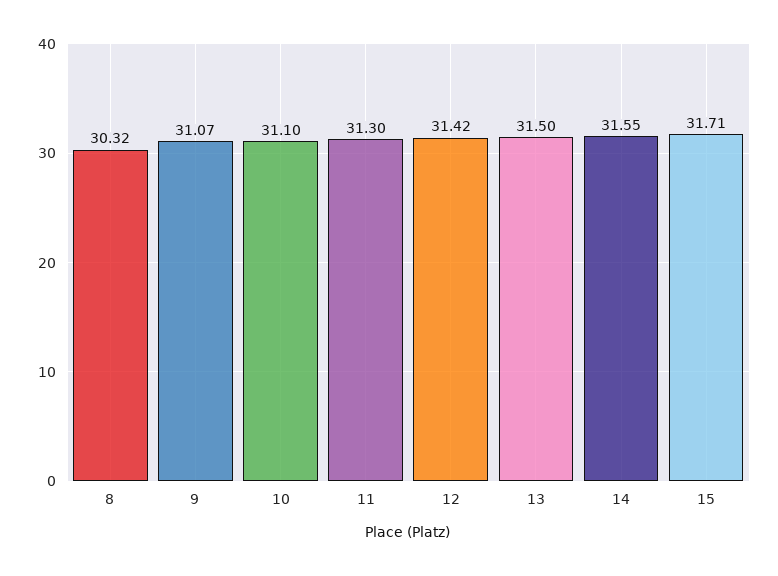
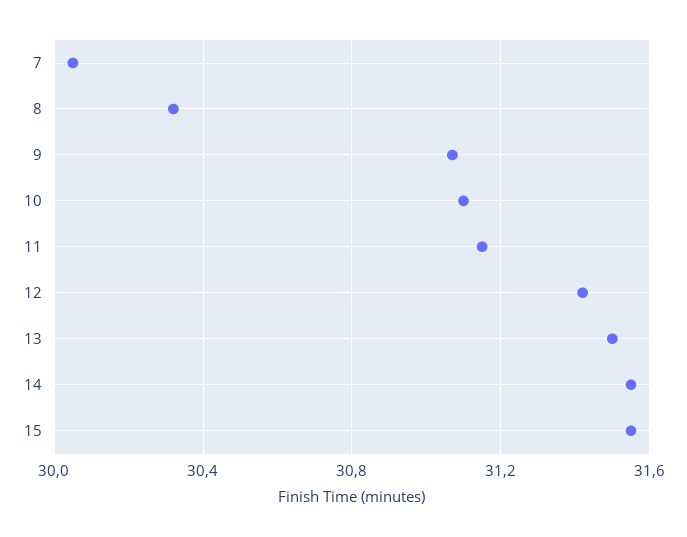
11: 31.3 -> 31.15
15: 31.71 -> 31.55
7: none -> 30.05

